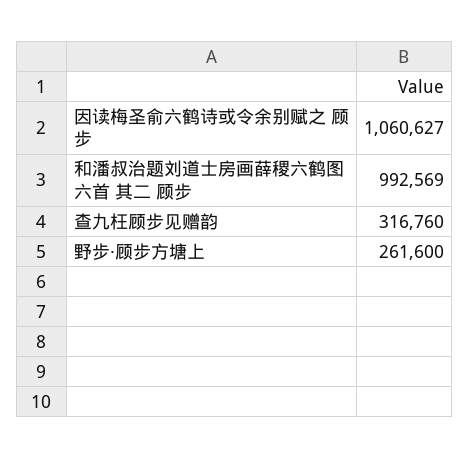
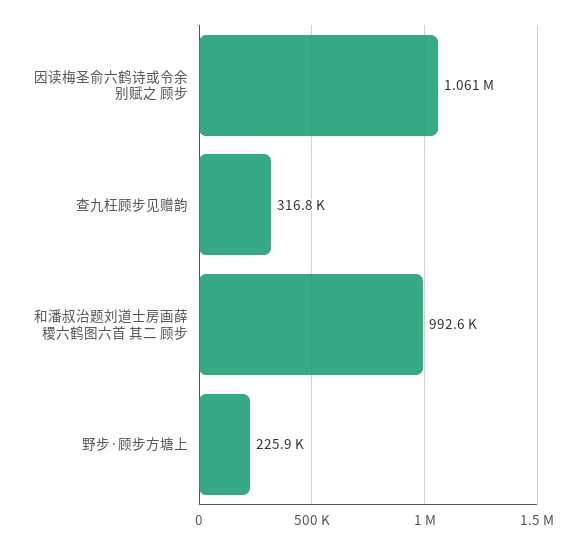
野步·顾步方塘上: 261600 -> 225900

